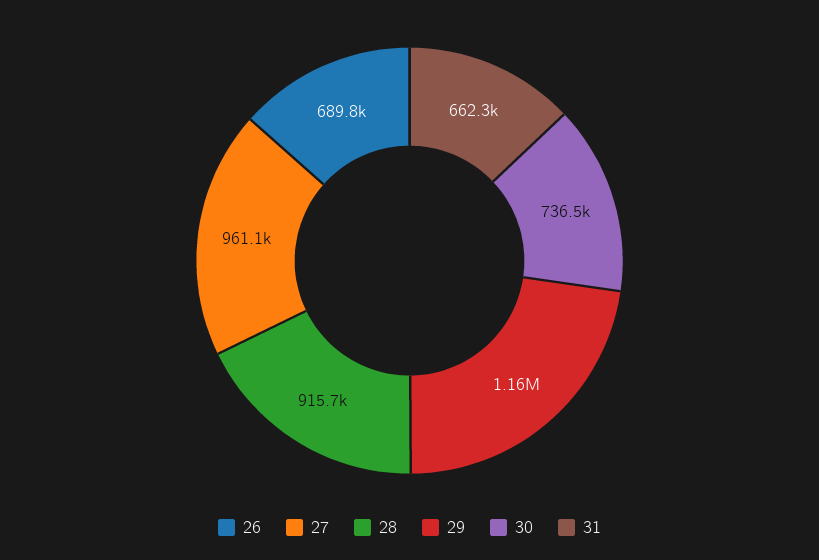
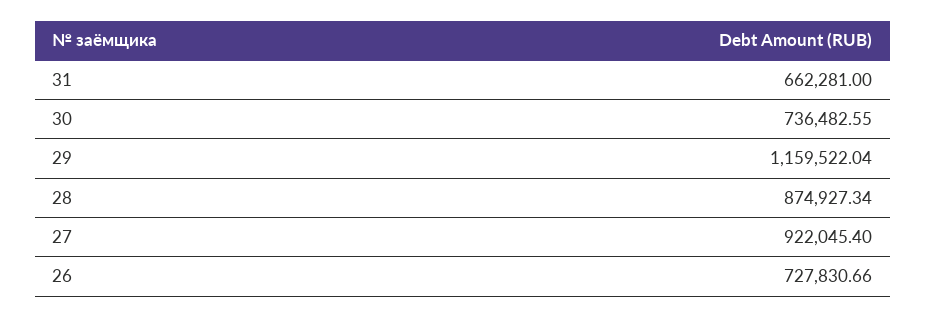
26: 689800 -> 727830.66
27: 961100 -> 922045.4
28: 915700 -> 874927.34

